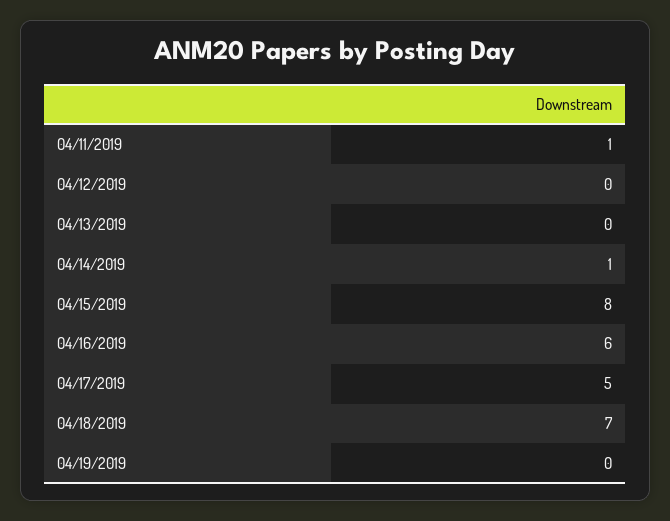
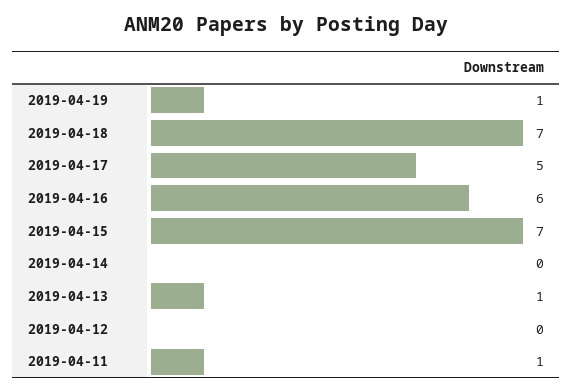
04/13/2019: 0 -> 1
04/14/2019: 1 -> 0
04/15/2019: 8 -> 7
04/19/2019: 0 -> 1

